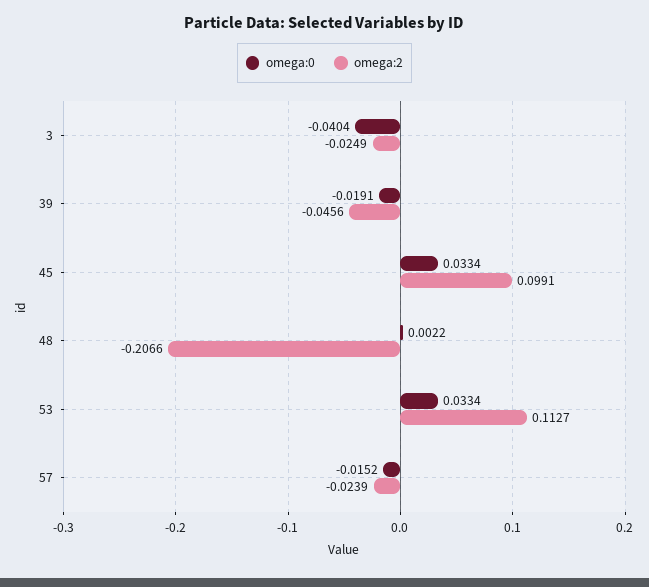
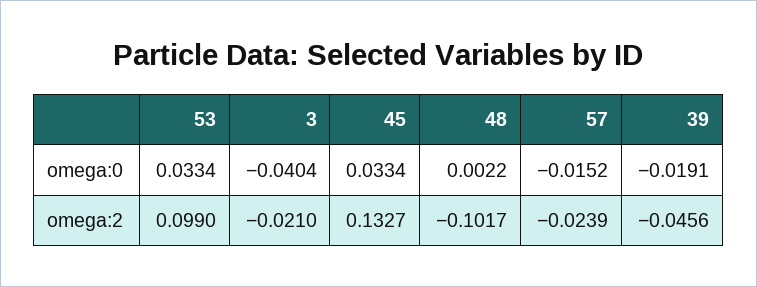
omega:2, 3: -0.0249 -> -0.021
omega:2, 45: 0.0991 -> 0.1327
omega:2, 48: -0.2066 -> -0.1017
omega:2, 53: 0.1127 -> 0.099

